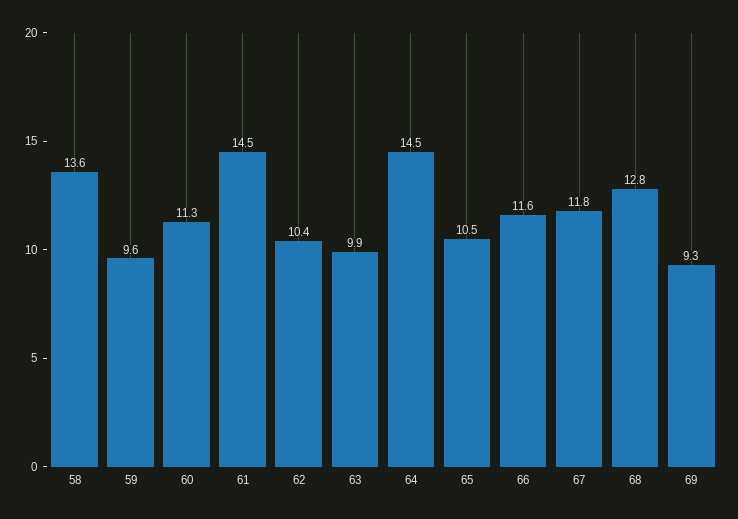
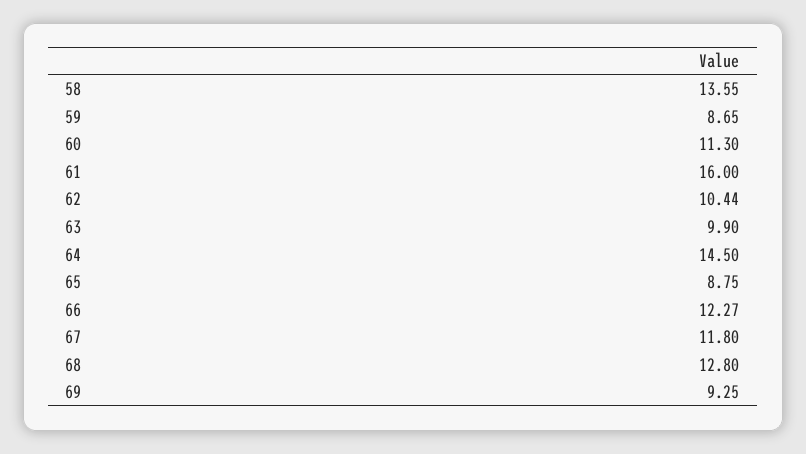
59: 9.6 -> 8.65
61: 14.5 -> 16
65: 10.5 -> 8.75
66: 11.6 -> 12.27

